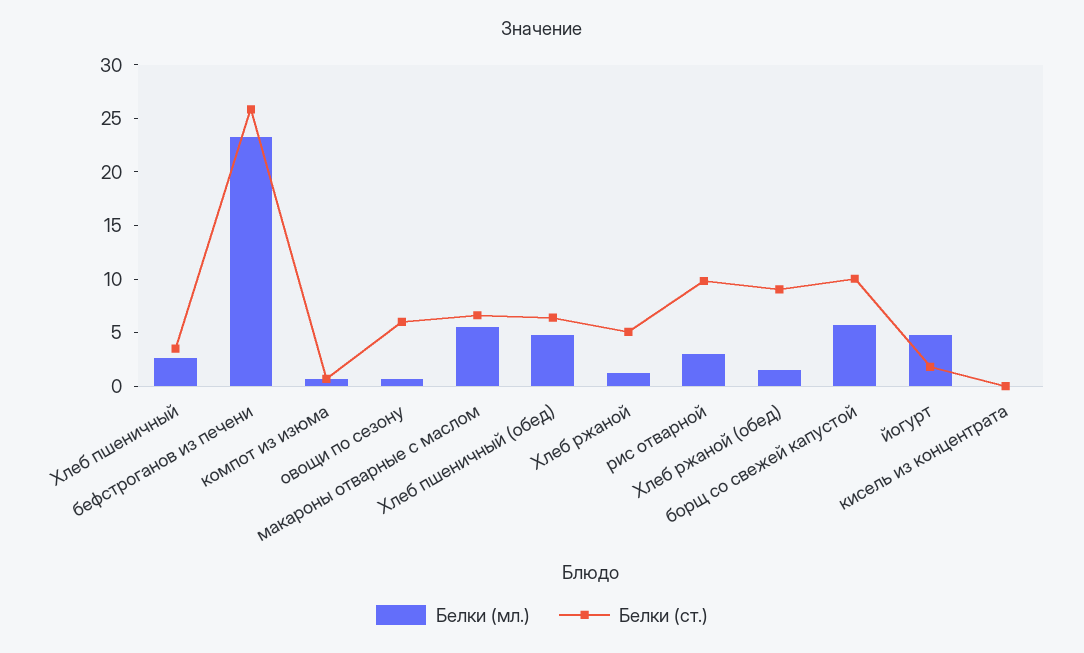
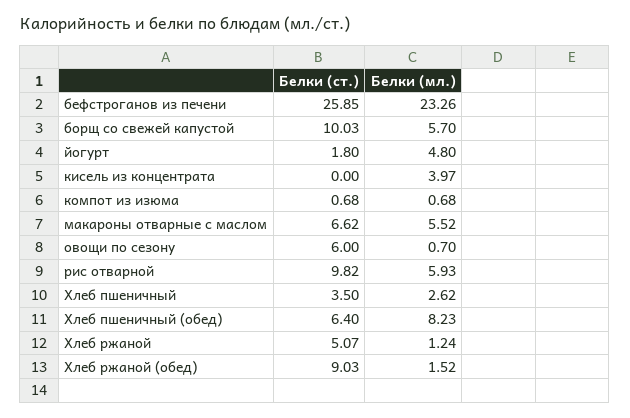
Белки (мл.), Хлеб пшеничный (обед): 5 -> 8.23
Белки (мл.), рис отварной: 3 -> 5.93
Белки (мл.), кисель из концентрата: 0 -> 3.97

